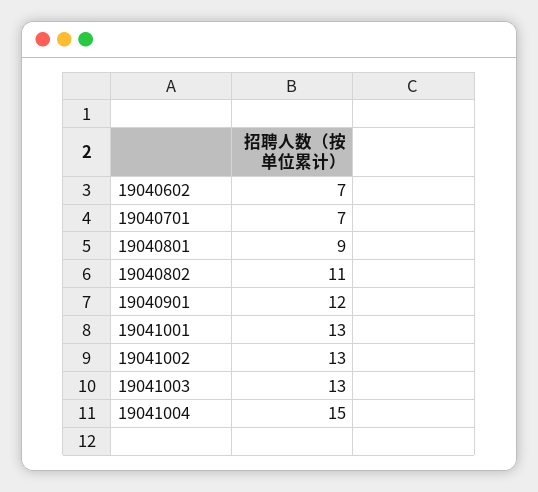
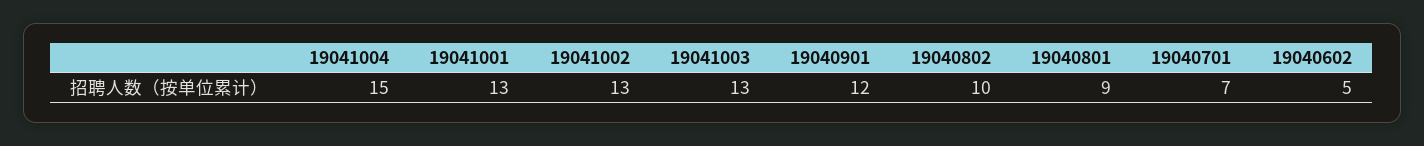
19040602: 7 -> 5
19040802: 11 -> 10

